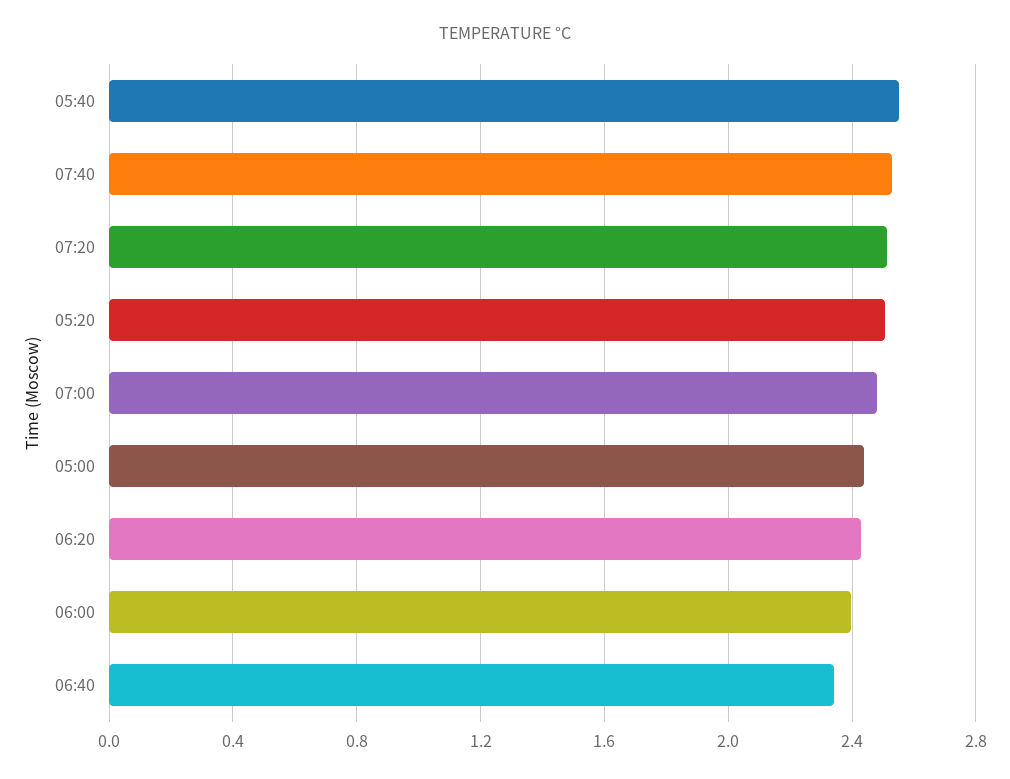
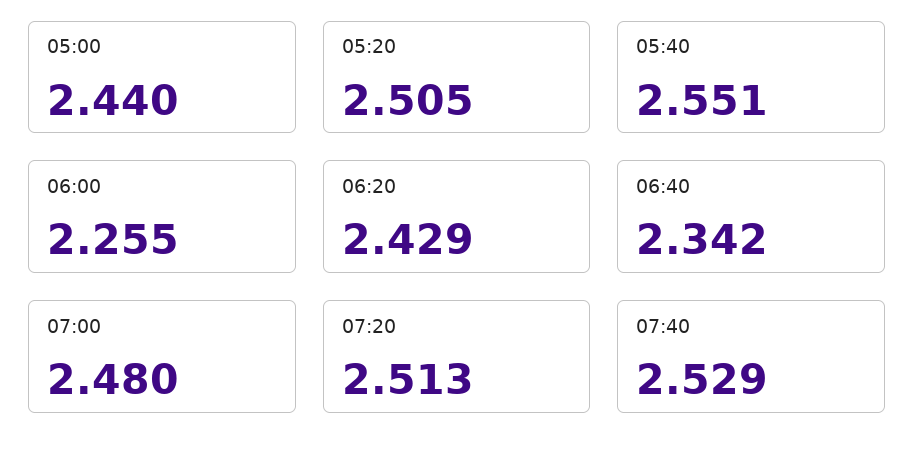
06:00: 2.4 -> 2.255

